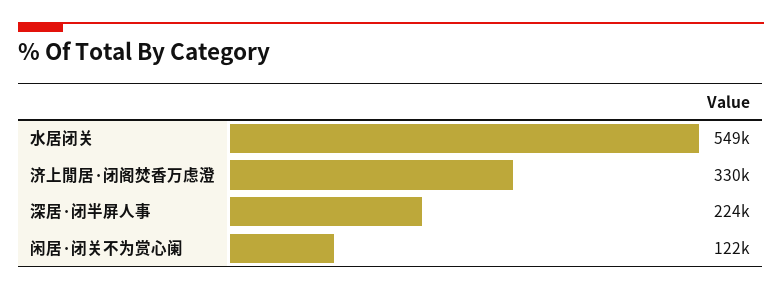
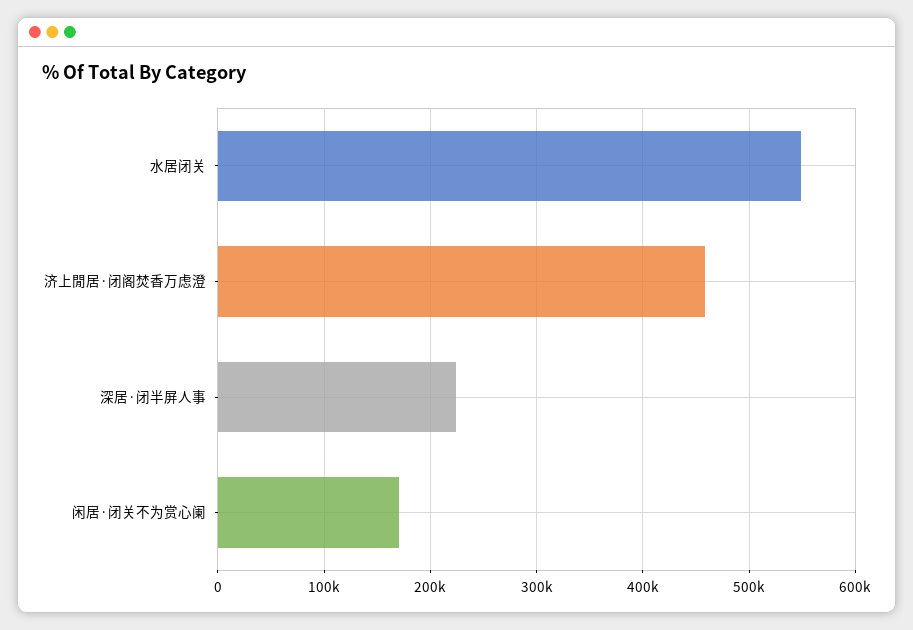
济上閒居·闭阁焚香万虑澄: 330000 -> 460000
闲居·闭关不为赏心阑: 122000 -> 170000

